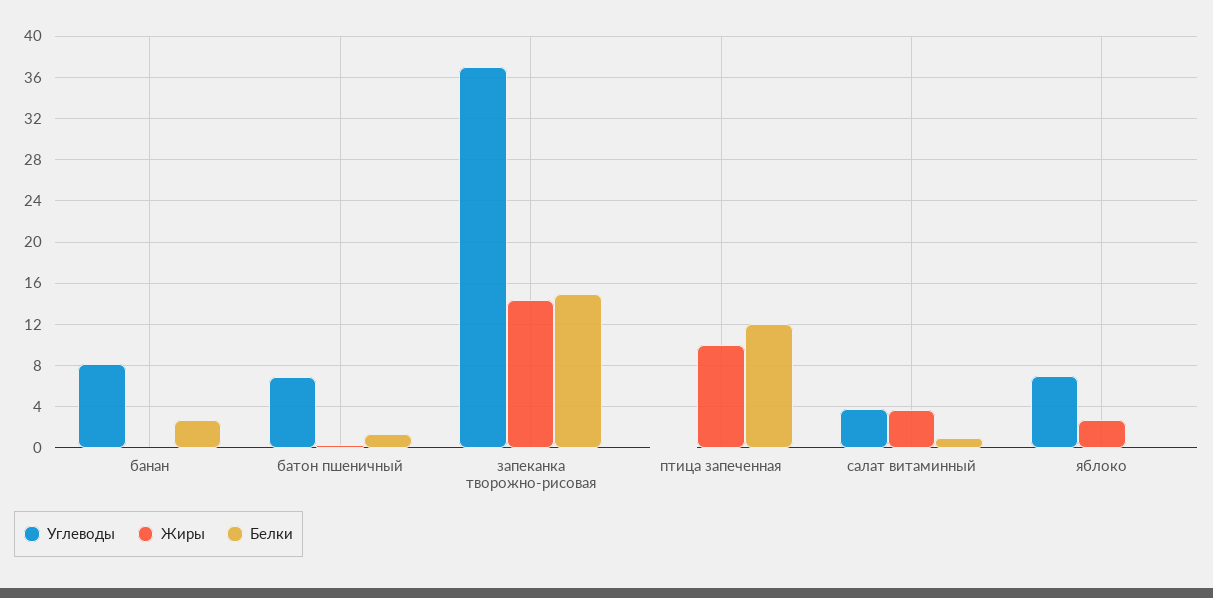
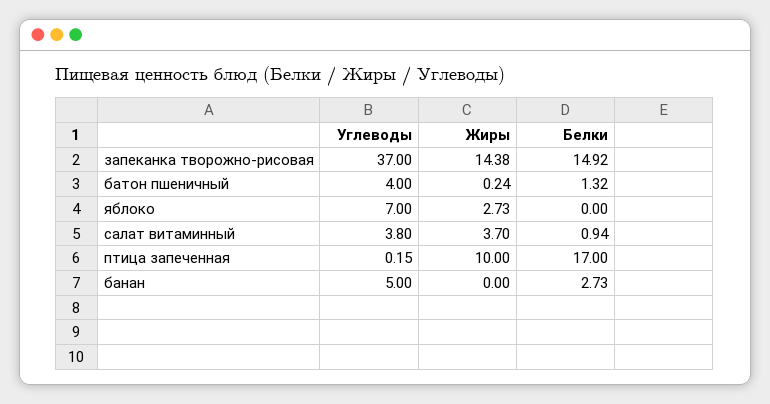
Углеводы, банан: 8 -> 5
Углеводы, батон пшеничный: 7 -> 4
Белки, птица запеченная: 12 -> 17

